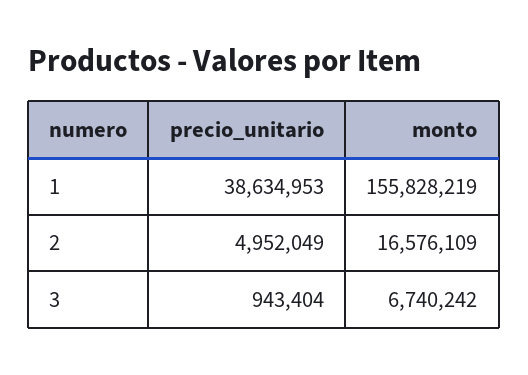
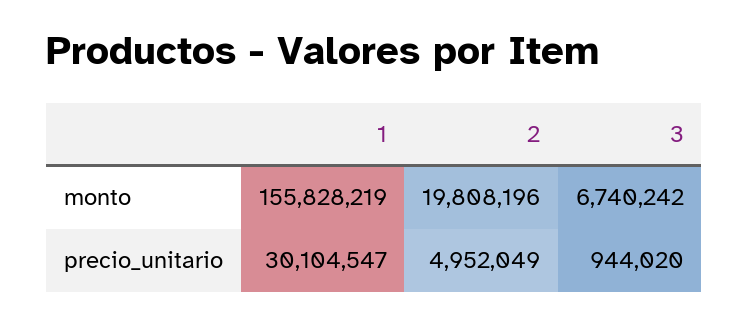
precio_unitario, 1: 38634953 -> 30104547
monto, 2: 16576109 -> 19808196
precio_unitario, 3: 943404 -> 944020

